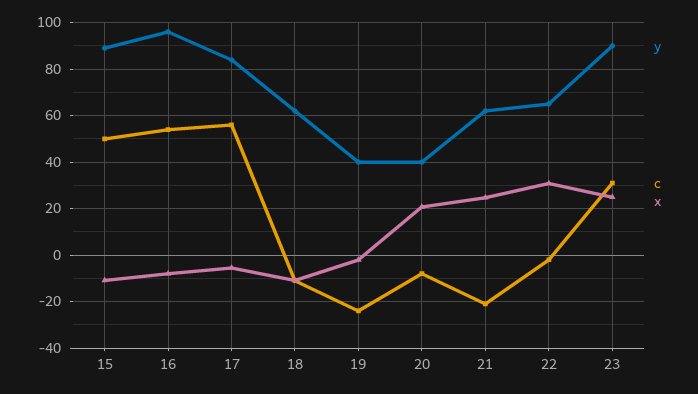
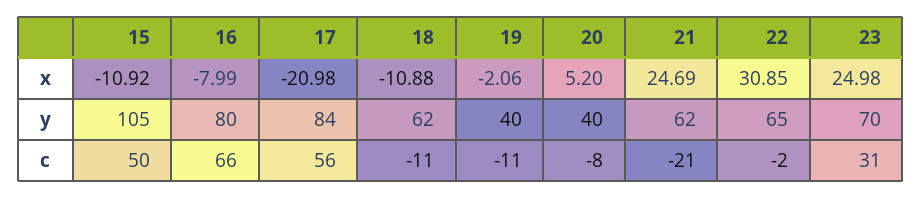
y, 15: 90 -> 105
y, 16: 95 -> 80
c, 16: 55 -> 66
x, 17: -5 -> -20.98
c, 19: -25 -> -11
x, 20: 20 -> 5.2
y, 23: 90 -> 70

